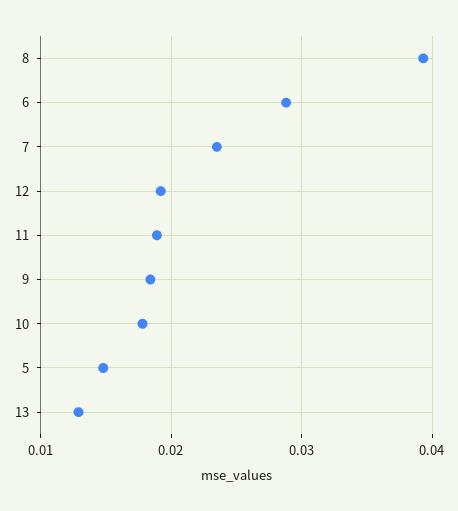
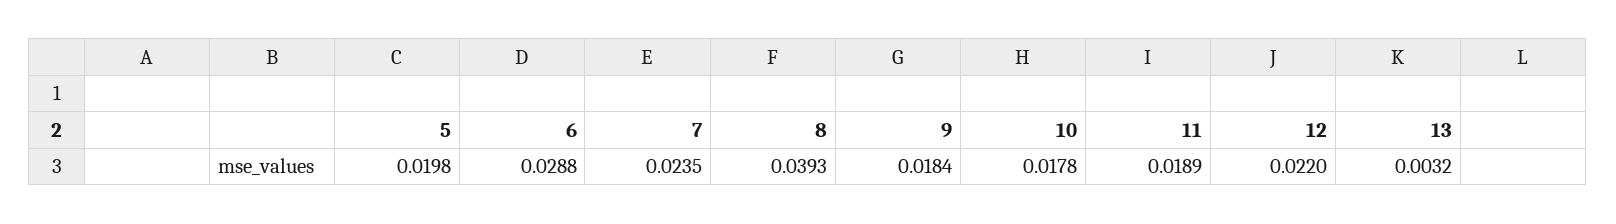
12: 0.019 -> 0.022
5: 0.015 -> 0.0198
13: 0.013 -> 0.0032

